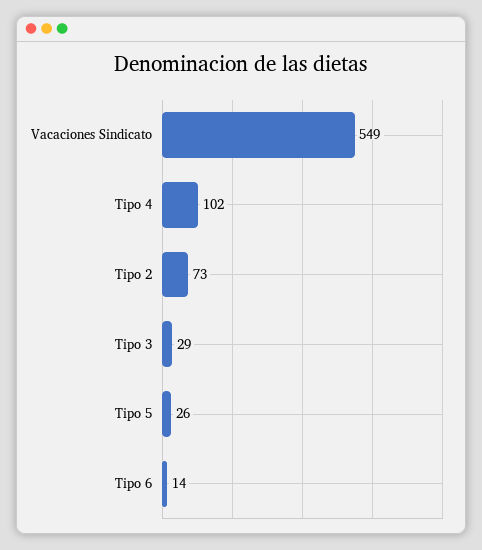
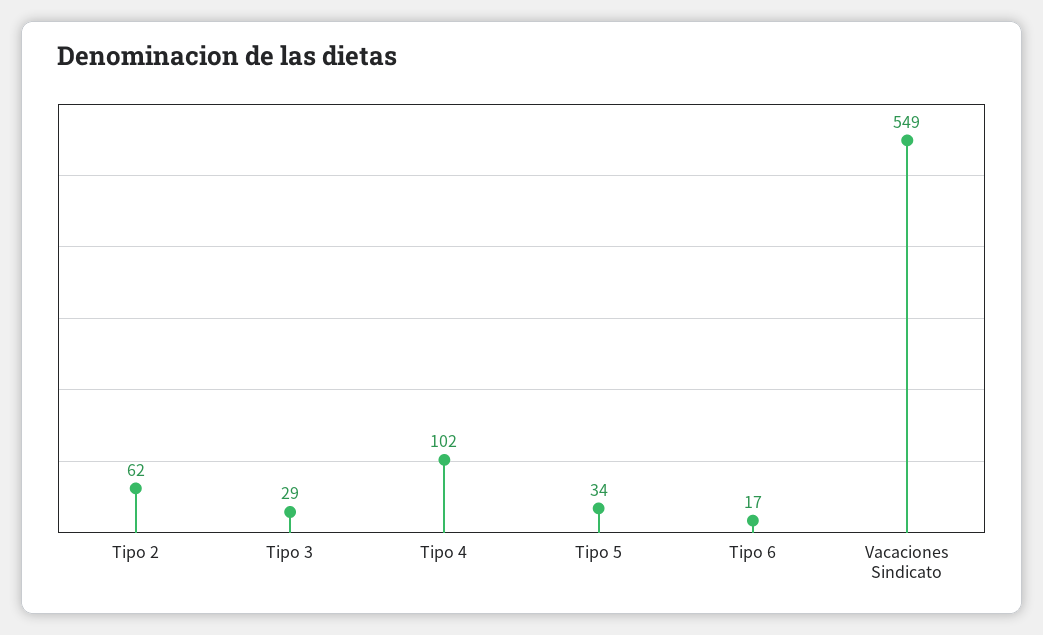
Tipo 2: 73 -> 62
Tipo 5: 26 -> 34
Tipo 6: 14 -> 17

